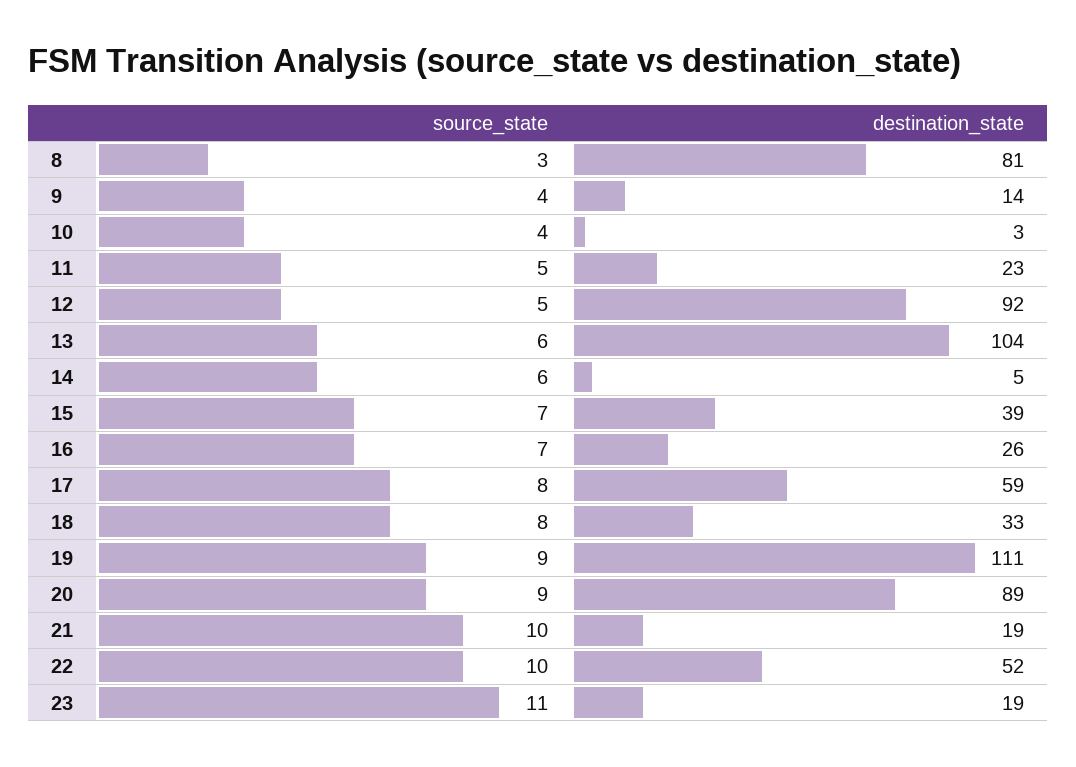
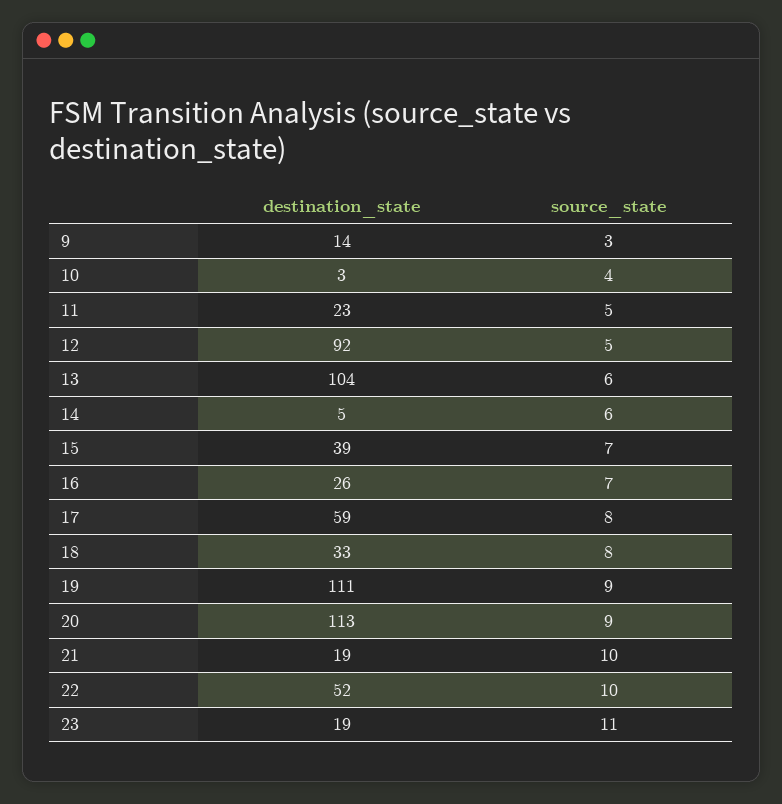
source_state, 8: 3 -> none
destination_state, 8: 81 -> none
source_state, 9: 4 -> 3
destination_state, 20: 89 -> 113

